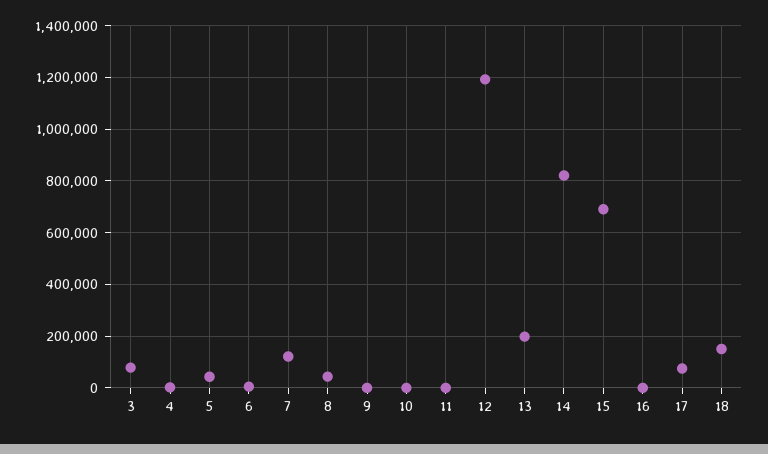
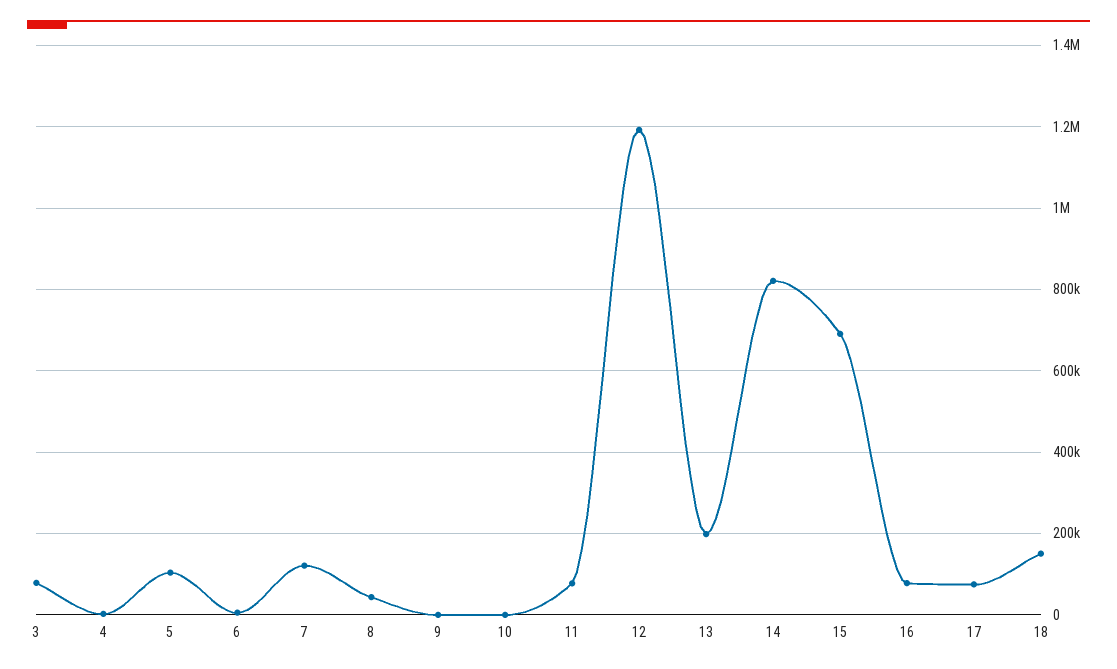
5: 50000 -> 100000
11: 0 -> 80000
16: 0 -> 80000

